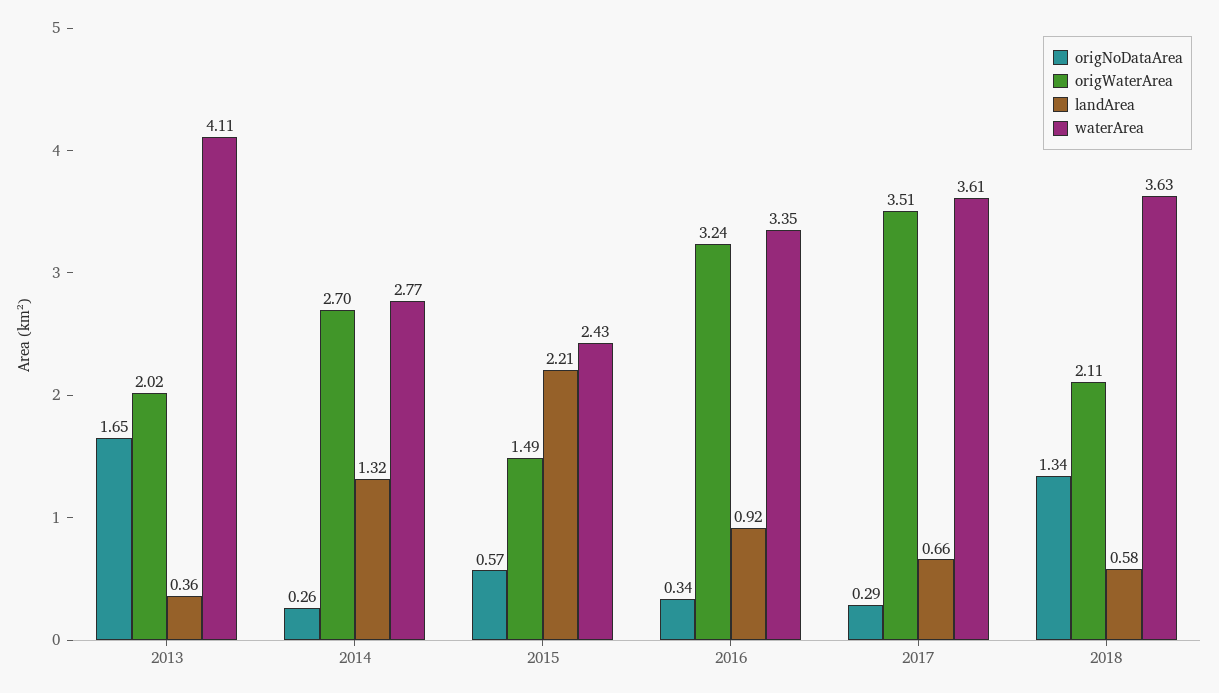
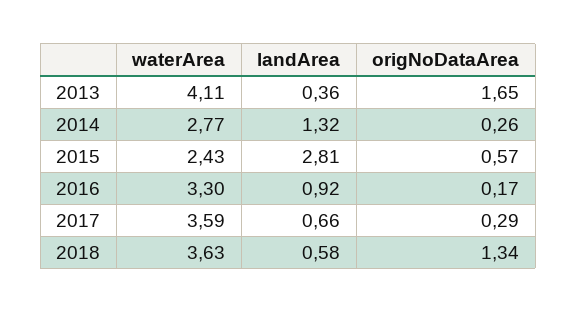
origWaterArea, 2013: 2.02 -> none
origWaterArea, 2014: 2.7 -> none
origWaterArea, 2015: 1.49 -> none
landArea, 2015: 2.21 -> 2.81
origNoDataArea, 2016: 0.34 -> 0.17
origWaterArea, 2016: 3.24 -> none
waterArea, 2016: 3.35 -> 3.3
origWaterArea, 2017: 3.51 -> none
waterArea, 2017: 3.61 -> 3.59
origWaterArea, 2018: 2.11 -> none

